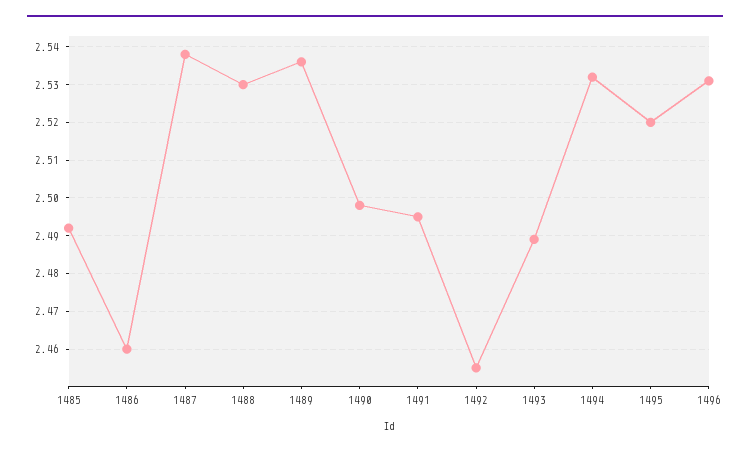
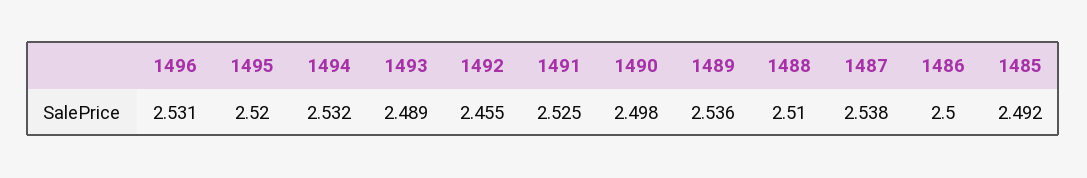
1486: 2.46 -> 2.5
1488: 2.53 -> 2.51
1491: 2.495 -> 2.525

